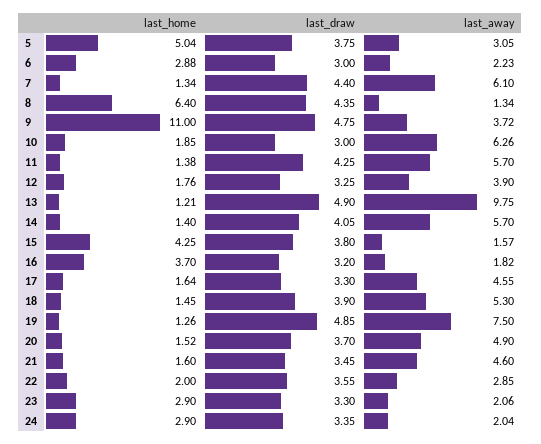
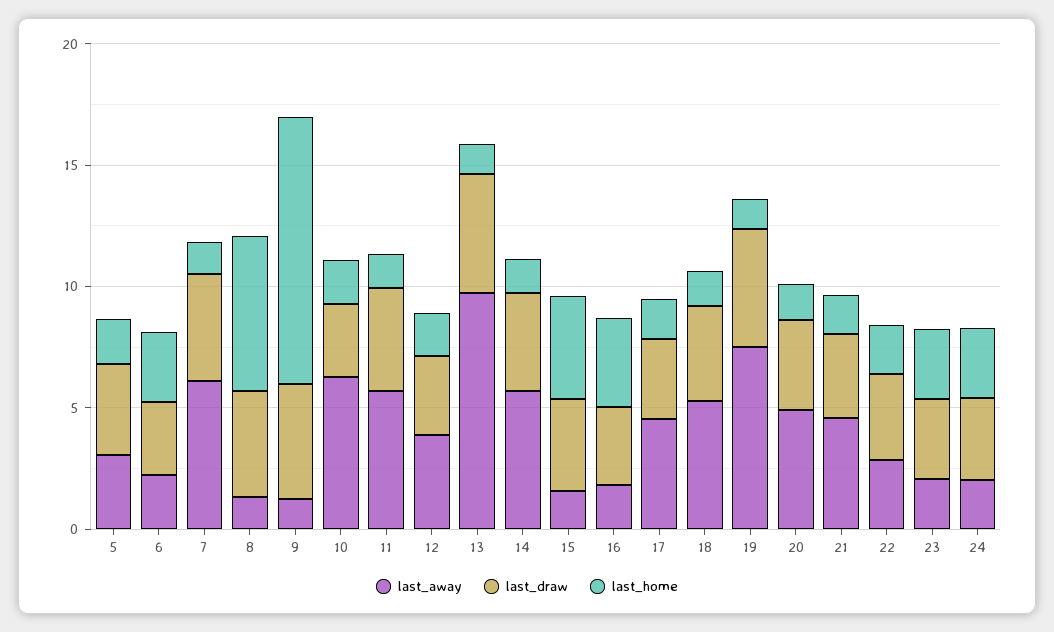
last_home, 5: 5.04 -> 2
last_away, 9: 3.72 -> 1

